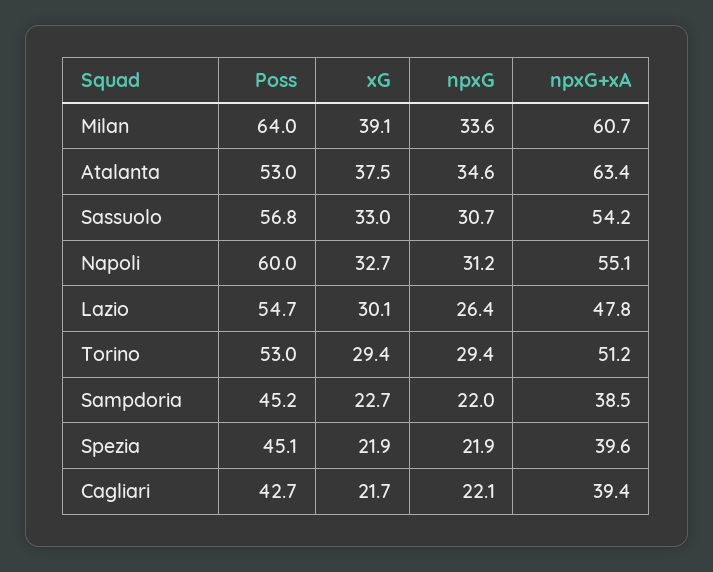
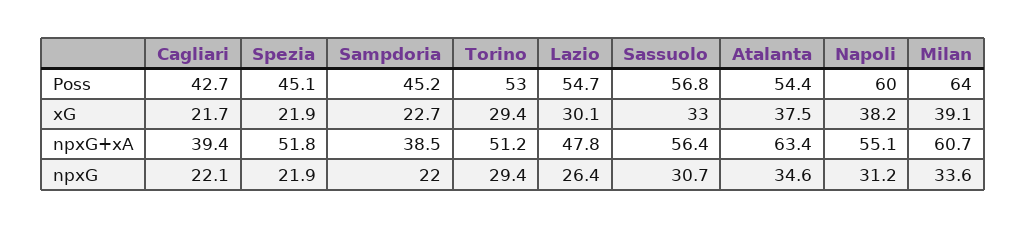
Poss, Atalanta: 53 -> 54.4
npxG+xA, Sassuolo: 54.2 -> 56.4
xG, Napoli: 32.7 -> 38.2
npxG+xA, Spezia: 39.6 -> 51.8

